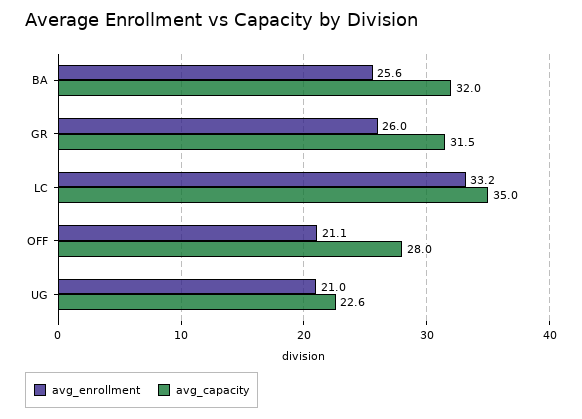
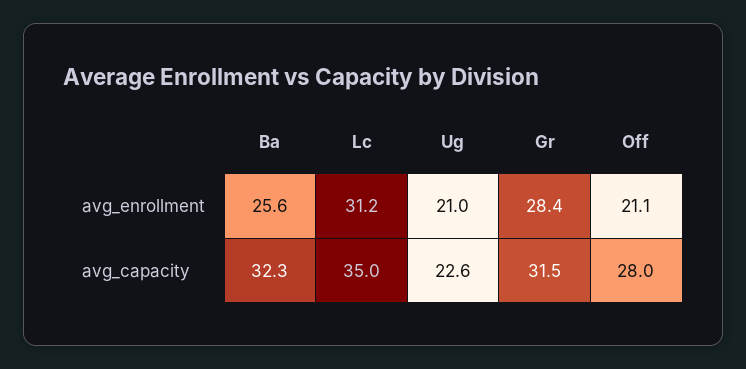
avg_capacity, BA: 32 -> 32.3
avg_enrollment, GR: 26 -> 28.4
avg_enrollment, LC: 33.2 -> 31.2

